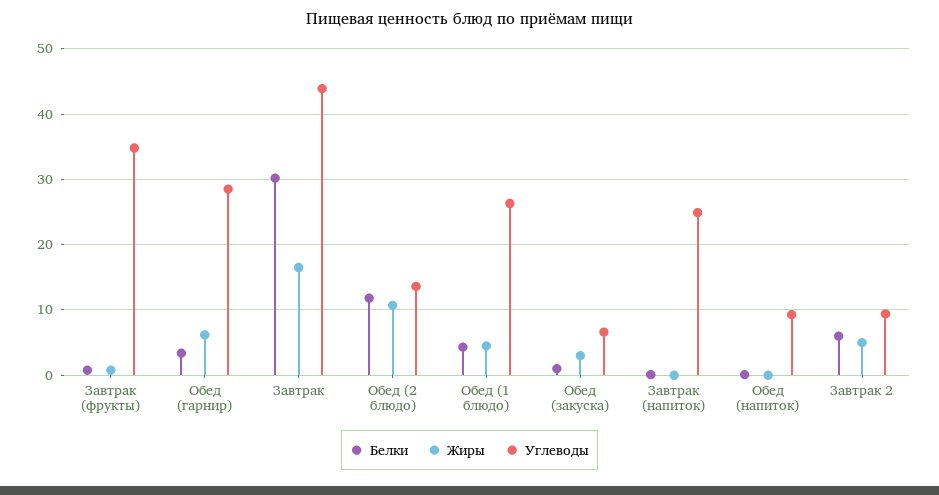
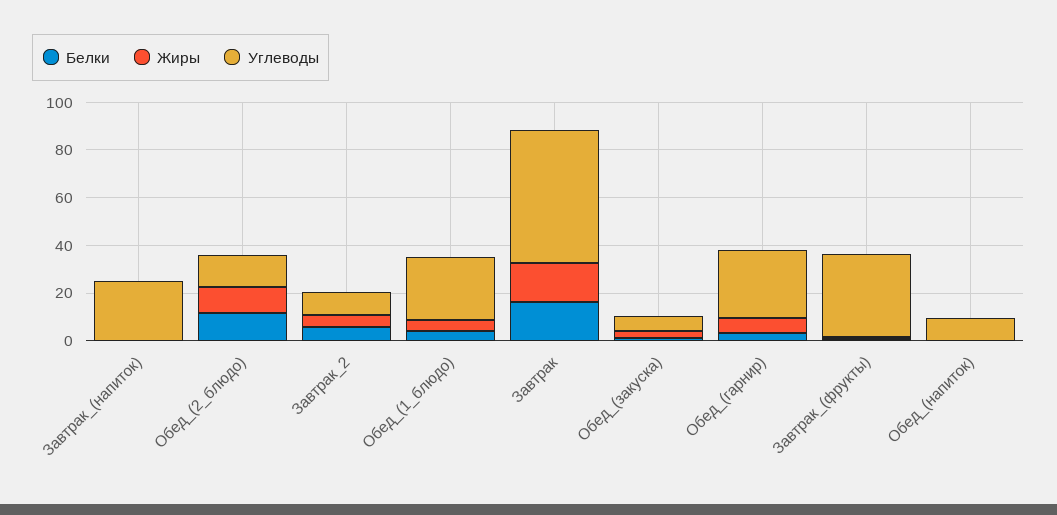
Белки, Завтрак: 30 -> 15
Углеводы, Завтрак: 44 -> 55

